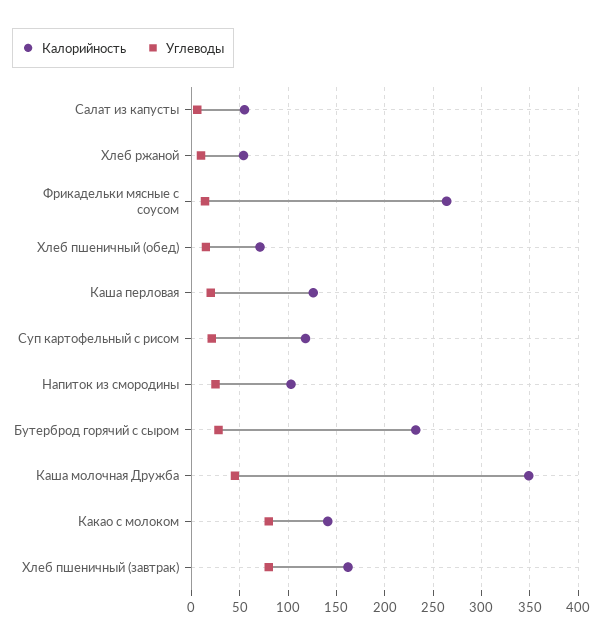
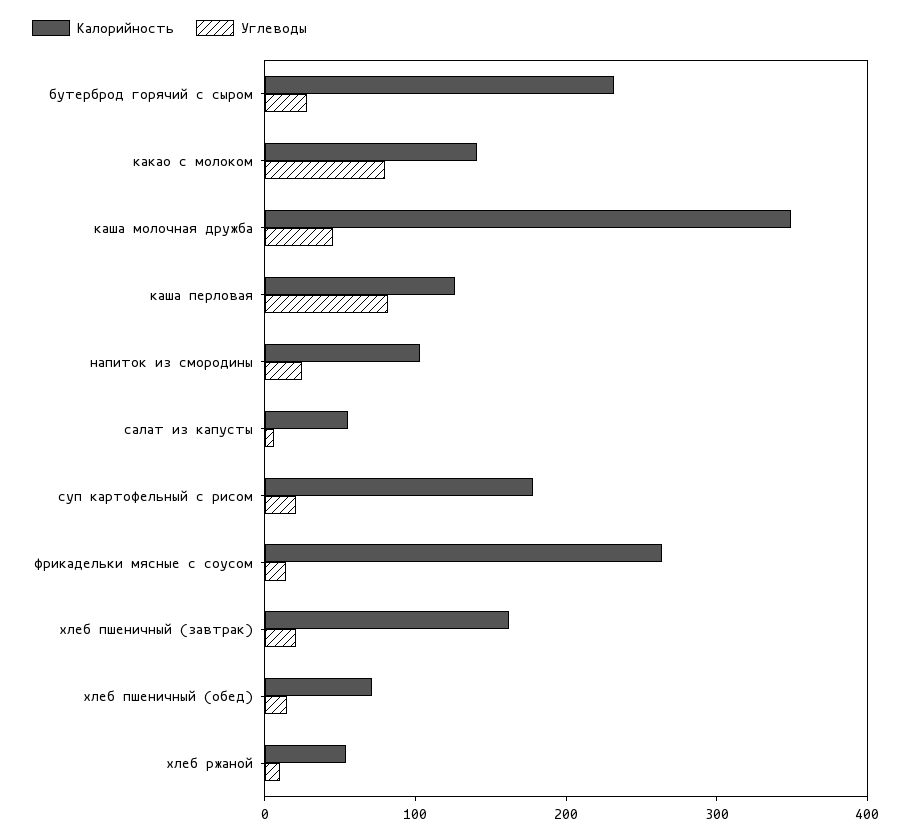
Углеводы, Каша перловая: 20 -> 80
Калорийность, Суп картофельный с рисом: 120 -> 180
Углеводы, Хлеб пшеничный (завтрак): 80 -> 20

